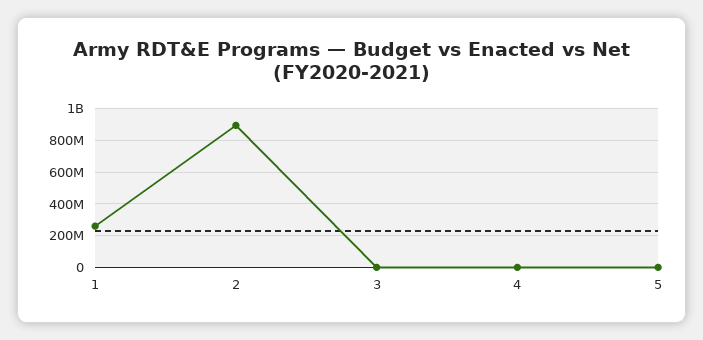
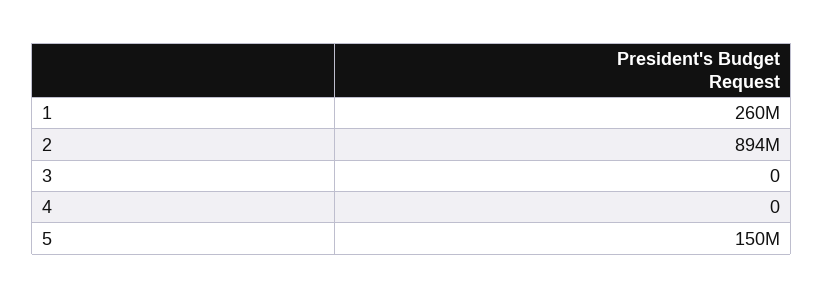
5: 0 -> 150000000

